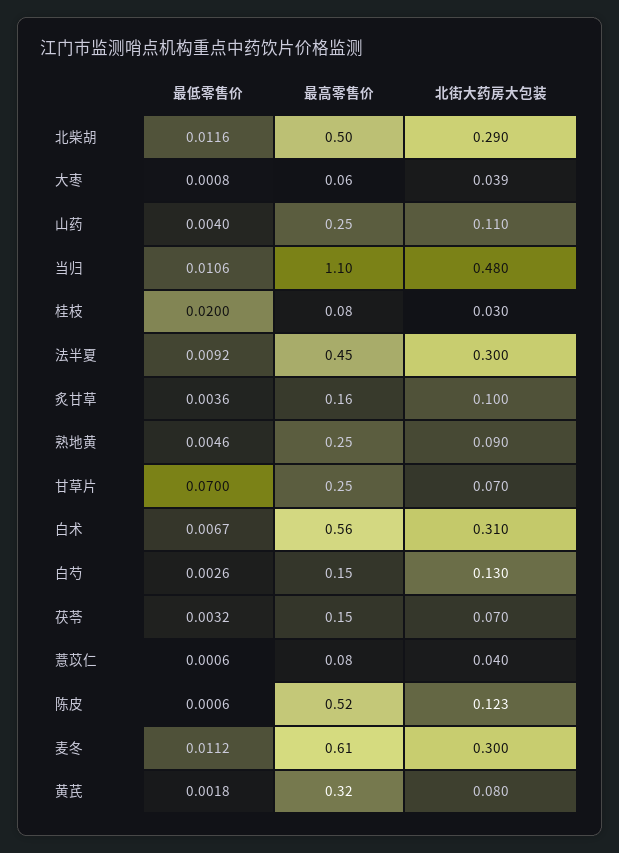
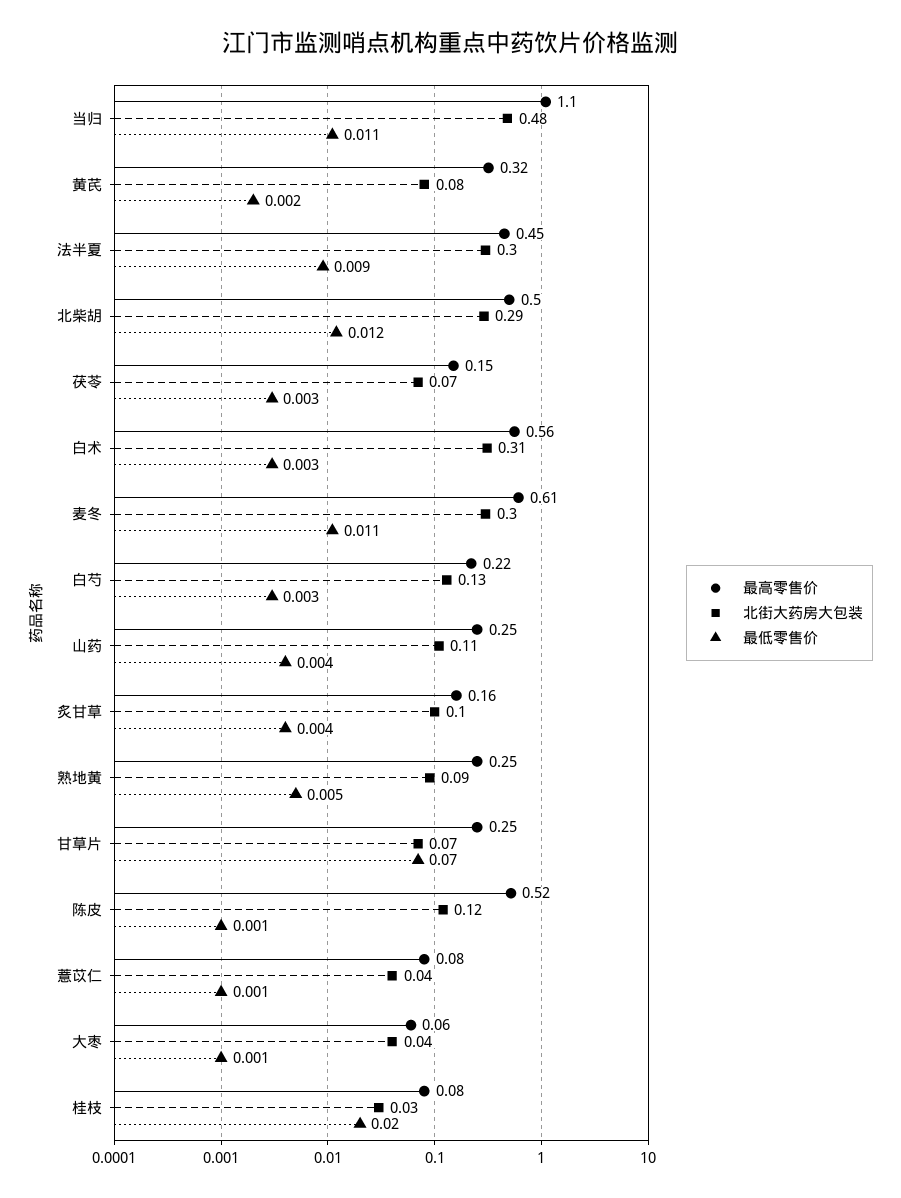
最低零售价, 白术: 0.0067 -> 0.003
最高零售价, 白芍: 0.15 -> 0.22

